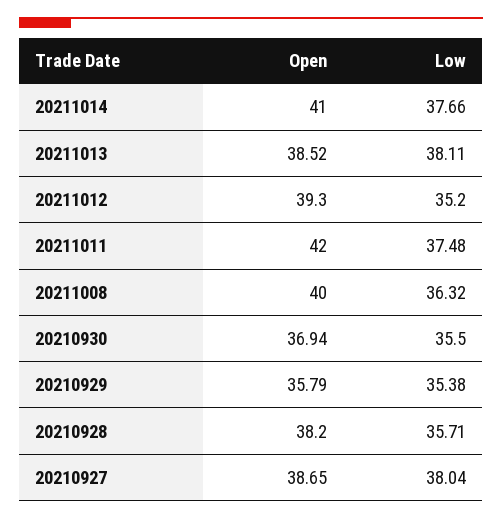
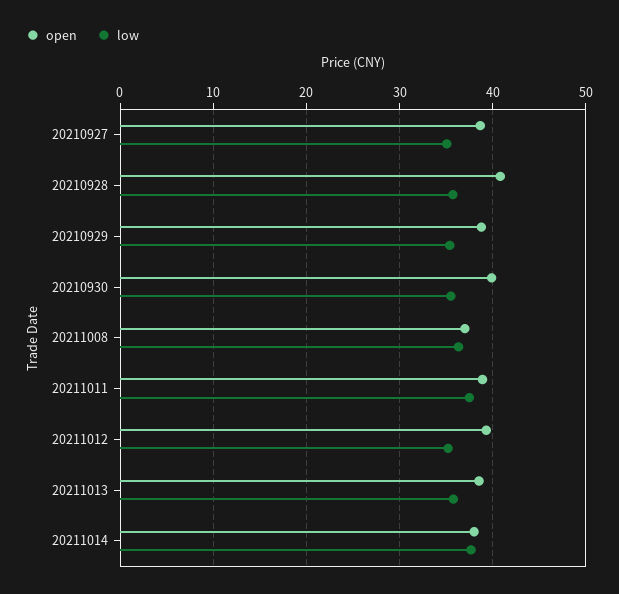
Open, 20211014: 41 -> 38
Low, 20211013: 38.11 -> 36
Open, 20211011: 42 -> 39
Open, 20211008: 40 -> 37
Open, 20210930: 36.94 -> 40
Open, 20210929: 35.79 -> 39
Open, 20210928: 38.2 -> 41
Low, 20210927: 38.04 -> 35

